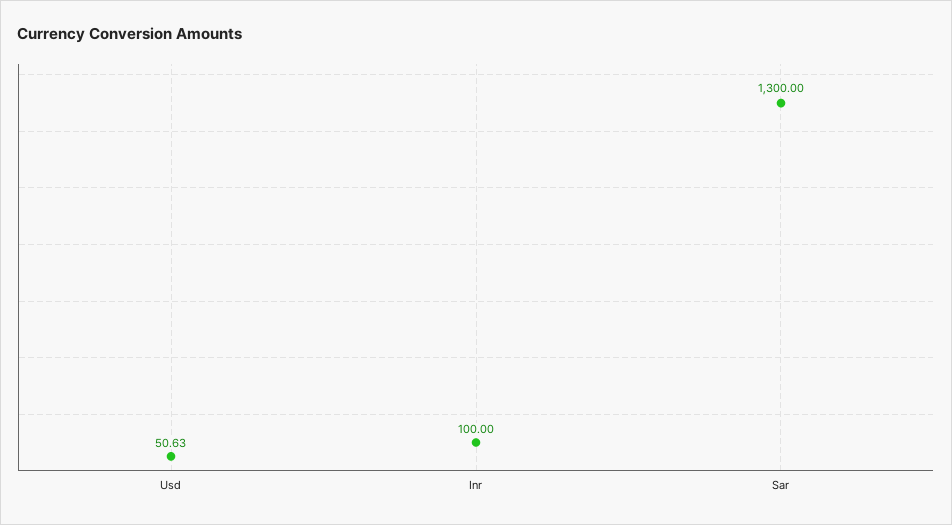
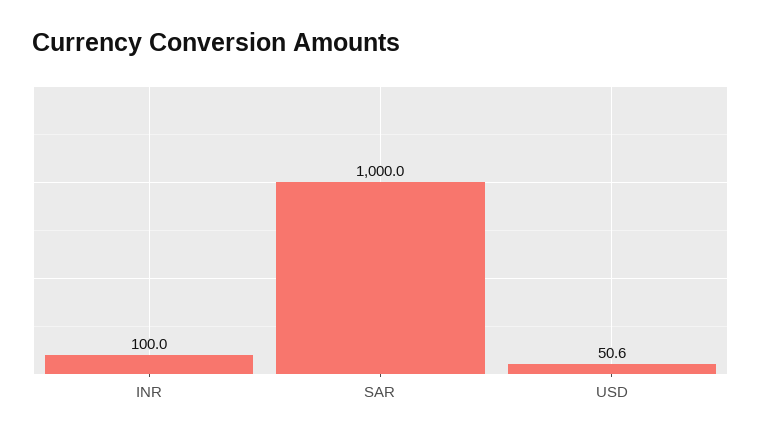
Sar: 1300 -> 1000

